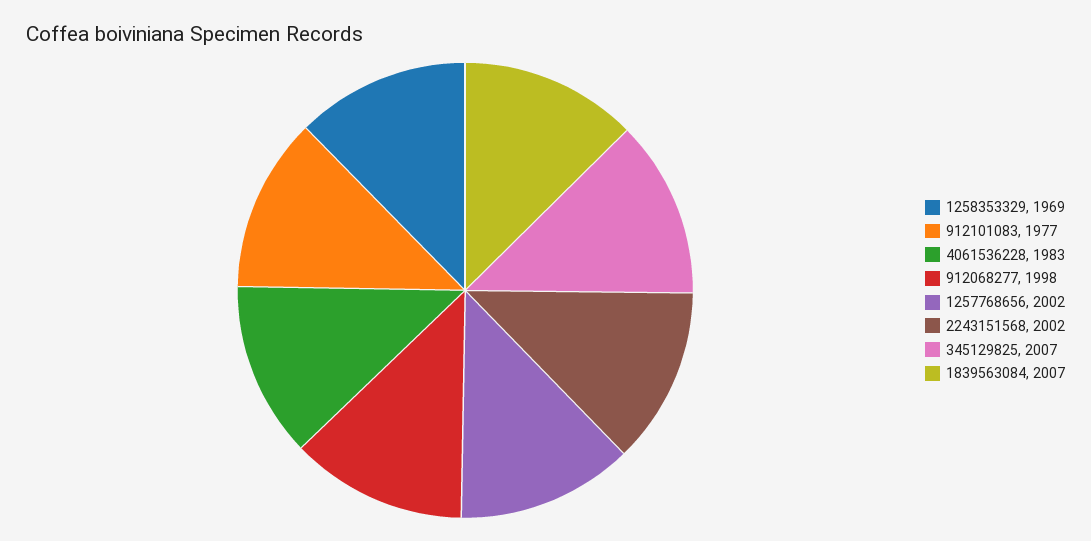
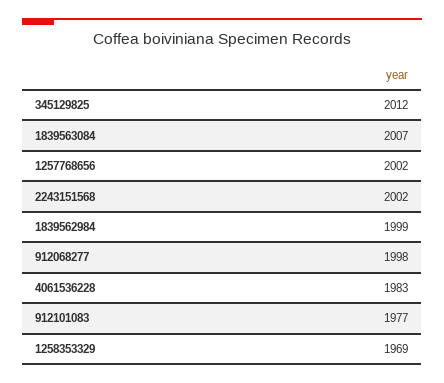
345129825: 2007 -> 2012
1839562984: none -> 1999

